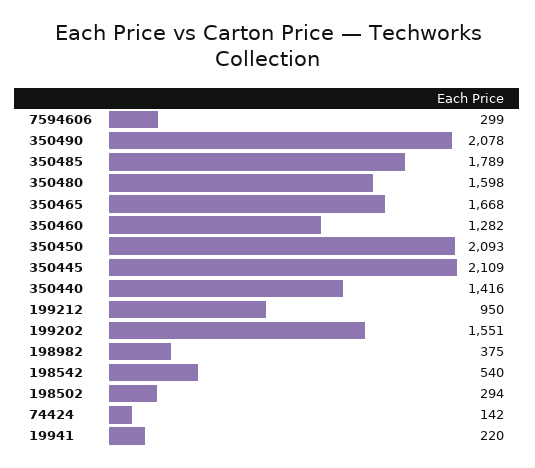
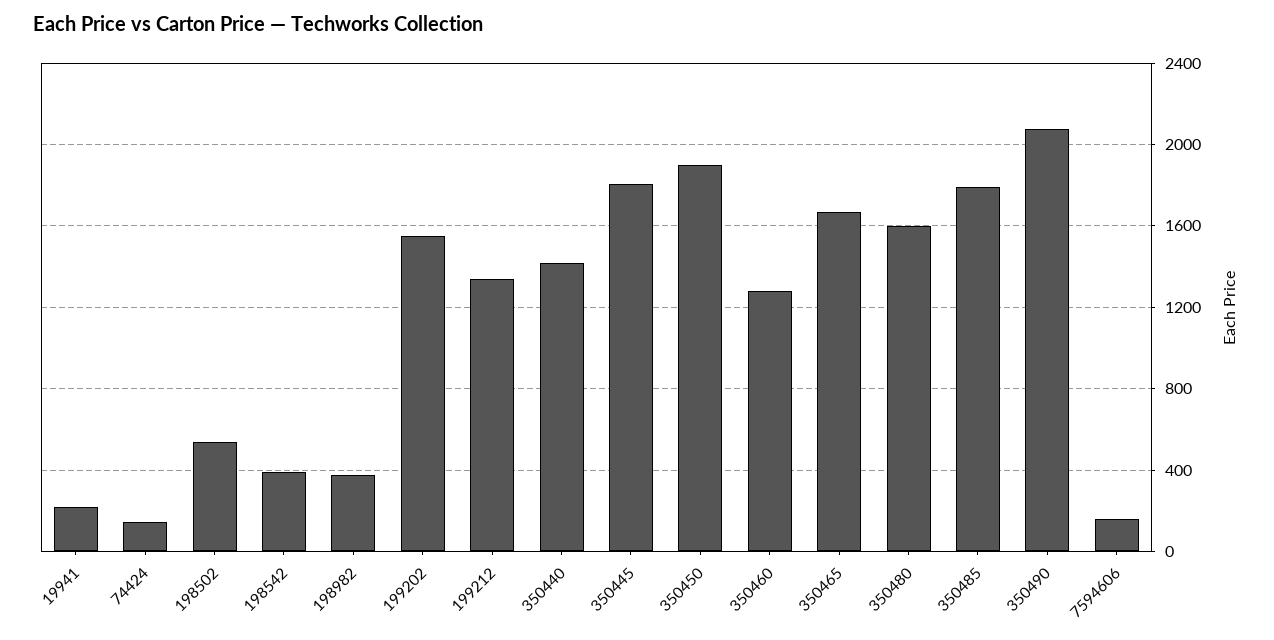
7594606: 299 -> 150
350450: 2093 -> 1900
350445: 2109 -> 1800
199212: 950 -> 1350
198542: 540 -> 400
198502: 294 -> 550

